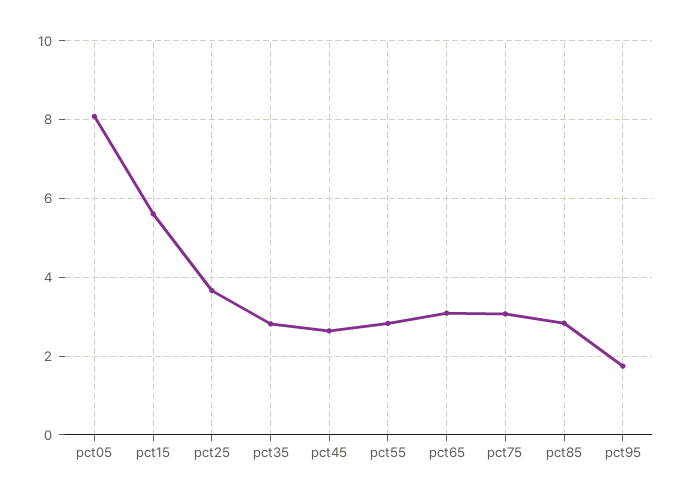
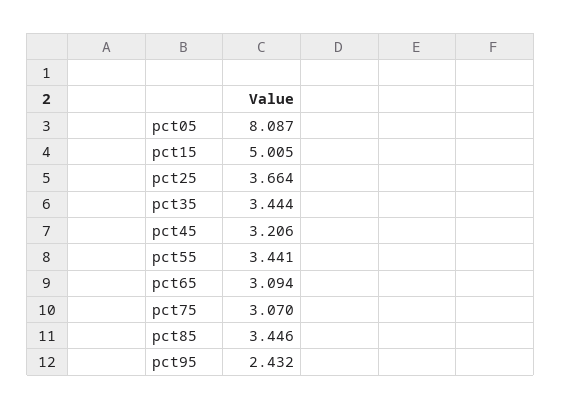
pct15: 5.6 -> 5.005
pct35: 2.8 -> 3.444
pct45: 2.6 -> 3.206
pct55: 2.8 -> 3.441
pct85: 2.8 -> 3.446
pct95: 1.8 -> 2.432

